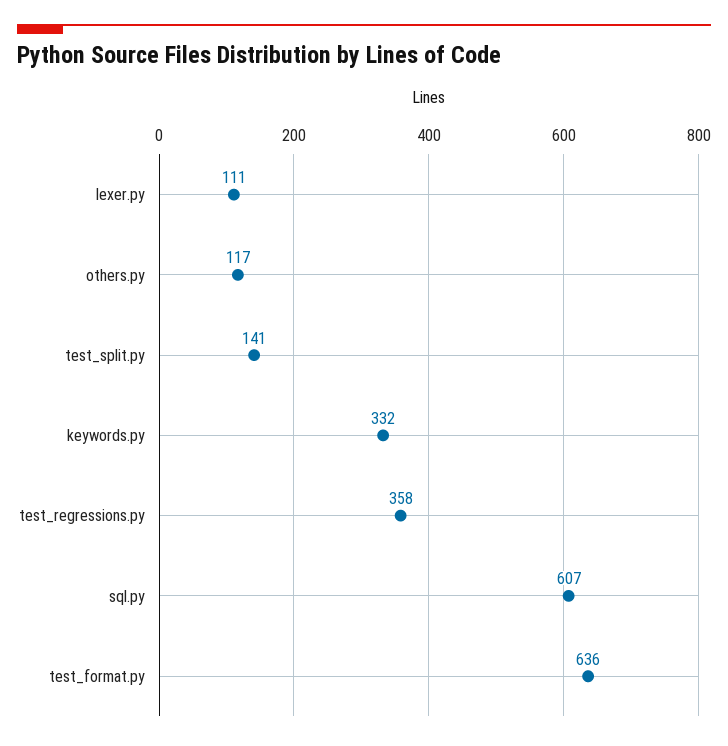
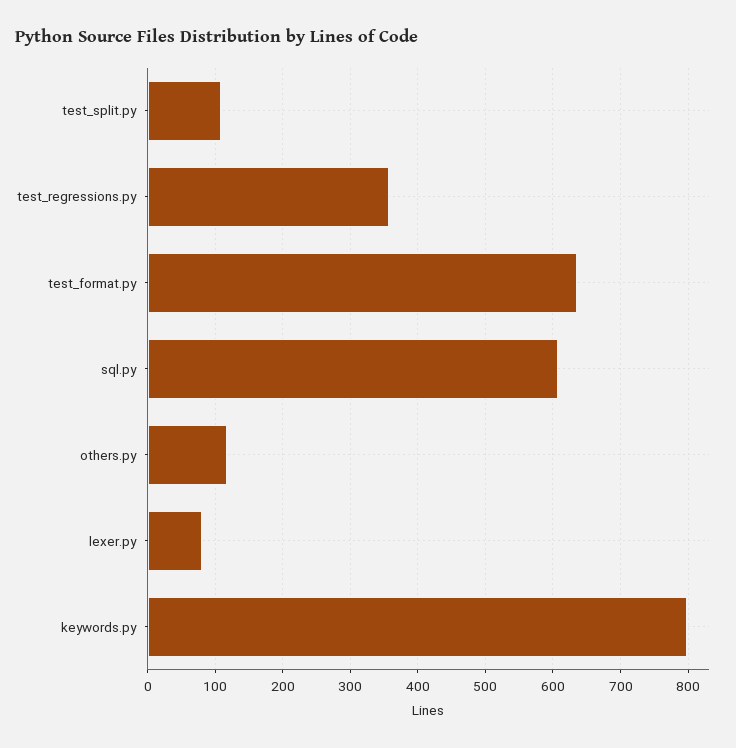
lexer.py: 111 -> 80
test_split.py: 141 -> 110
keywords.py: 332 -> 800

